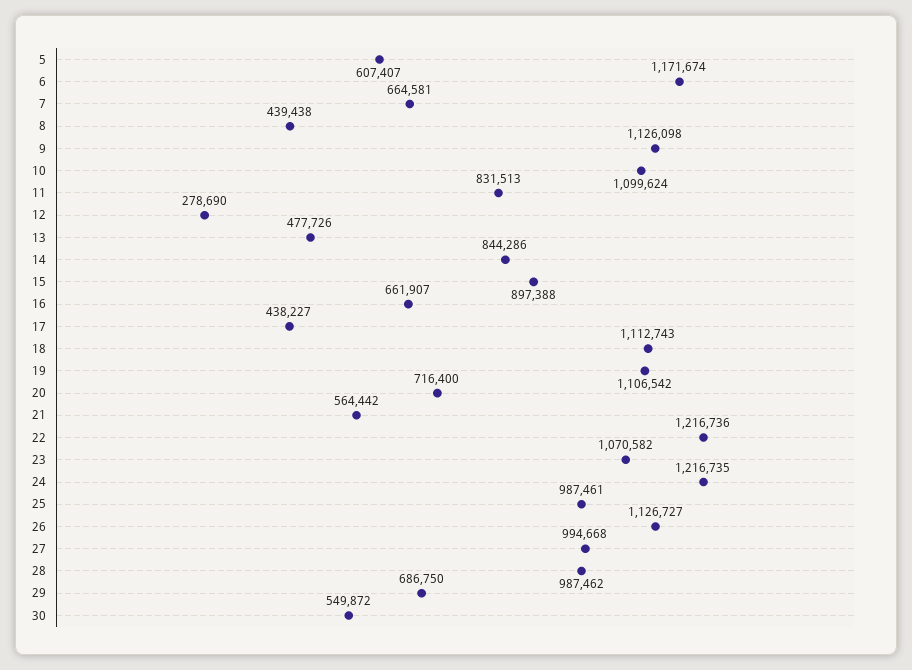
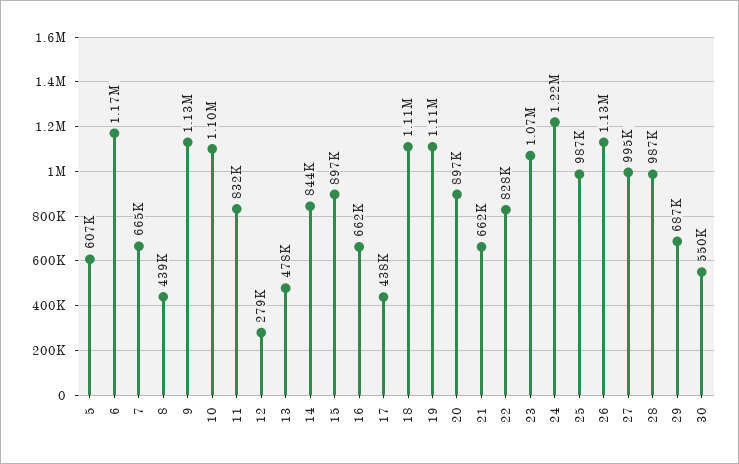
20: 716400 -> 897000
21: 564442 -> 662000
22: 1216736 -> 828000

